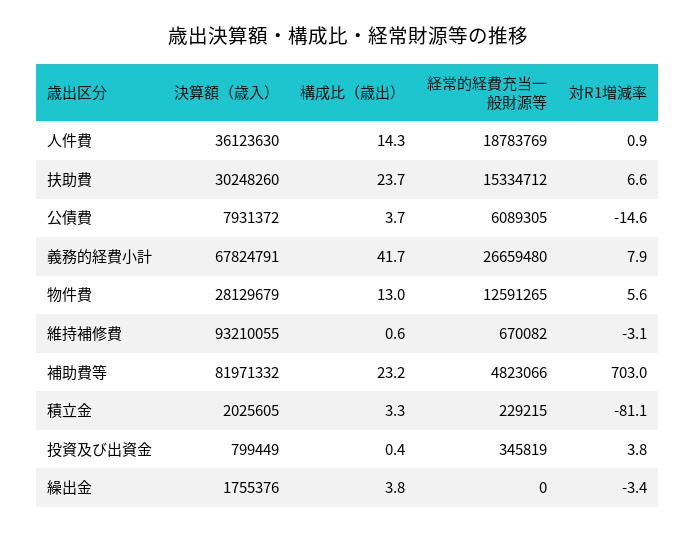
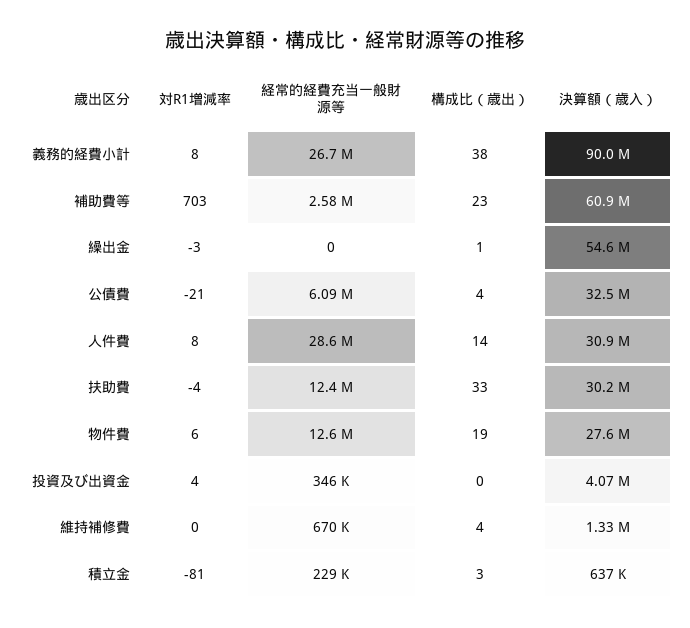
決算額（歳入）, 人件費: 36123630 -> 30900000
経常的経費充当一般財源等, 人件費: 18783769 -> 28600000
対R1増減率, 人件費: 0.9 -> 8
構成比（歳出）, 扶助費: 23.7 -> 33
経常的経費充当一般財源等, 扶助費: 15334712 -> 12400000
対R1増減率, 扶助費: 6.6 -> -4
決算額（歳入）, 公債費: 7931372 -> 32500000
対R1増減率, 公債費: -14.6 -> -21
決算額（歳入）, 義務的経費小計: 67824791 -> 90000000
構成比（歳出）, 義務的経費小計: 41.7 -> 38
決算額（歳入）, 物件費: 28129679 -> 27600000
構成比（歳出）, 物件費: 13 -> 19
決算額（歳入）, 維持補修費: 93210055 -> 1330000
構成比（歳出）, 維持補修費: 0.6 -> 4
対R1増減率, 維持補修費: -3.1 -> 0
決算額（歳入）, 補助費等: 81971332 -> 60900000
経常的経費充当一般財源等, 補助費等: 4823066 -> 2580000
決算額（歳入）, 積立金: 2025605 -> 637000
決算額（歳入）, 投資及び出資金: 799449 -> 4070000
決算額（歳入）, 繰出金: 1755376 -> 54600000
構成比（歳出）, 繰出金: 3.8 -> 1

